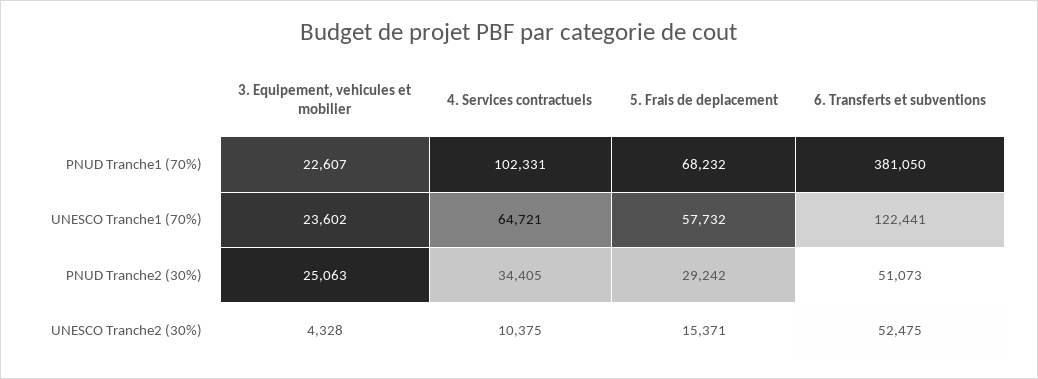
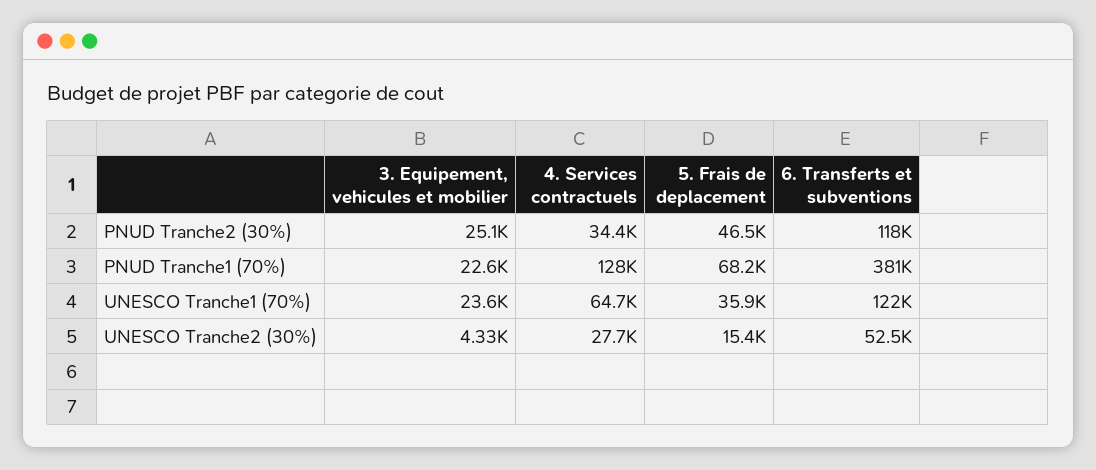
4. Services contractuels, PNUD Tranche1 (70%): 102331 -> 128000
5. Frais de deplacement, UNESCO Tranche1 (70%): 57732 -> 35900
5. Frais de deplacement, PNUD Tranche2 (30%): 29242 -> 46500
6. Transferts et subventions, PNUD Tranche2 (30%): 51073 -> 118000
4. Services contractuels, UNESCO Tranche2 (30%): 10375 -> 27700

